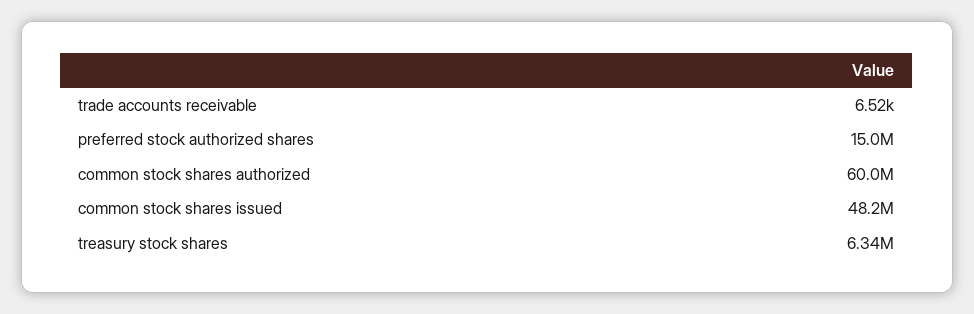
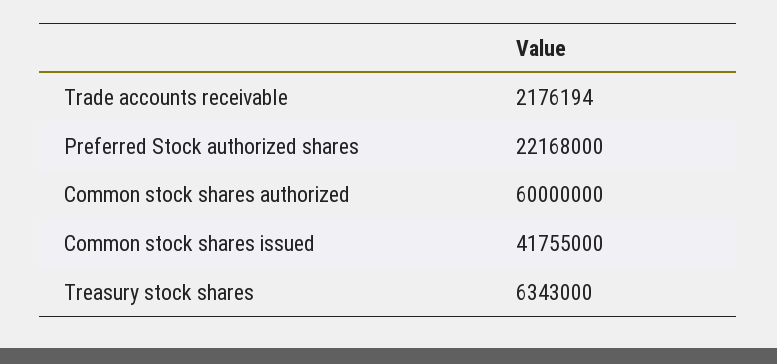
trade accounts receivable: 6520 -> 2176194
preferred stock authorized shares: 15000000 -> 22168000
common stock shares issued: 48200000 -> 41755000

